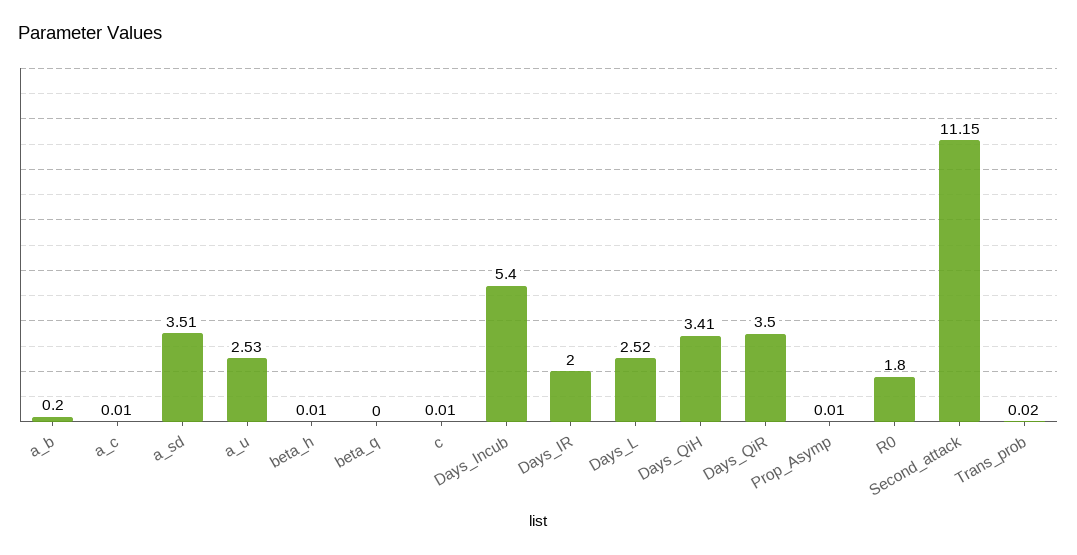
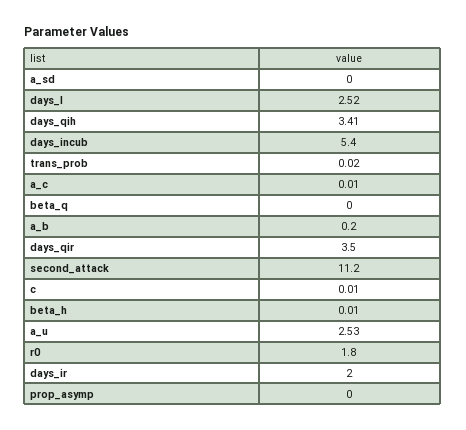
a_sd: 3.51 -> 0
Prop_Asymp: 0.01 -> 0
Second_attack: 11.15 -> 11.2

